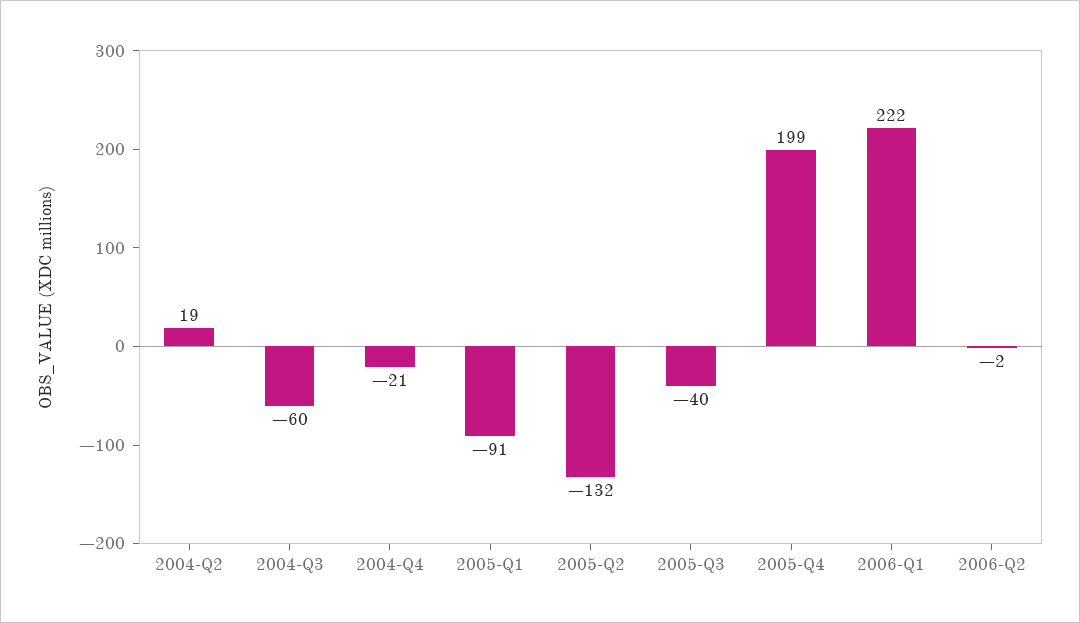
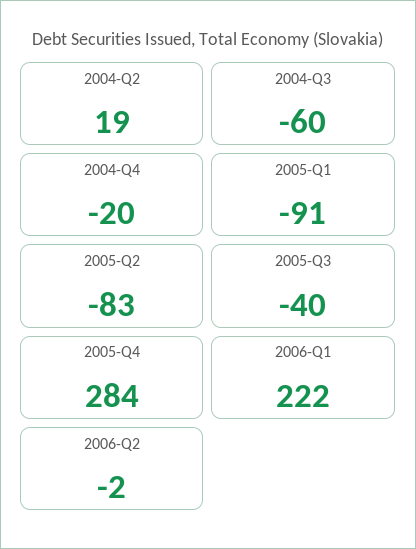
2004-Q4: -21 -> -20
2005-Q2: -132 -> -83
2005-Q4: 199 -> 284

